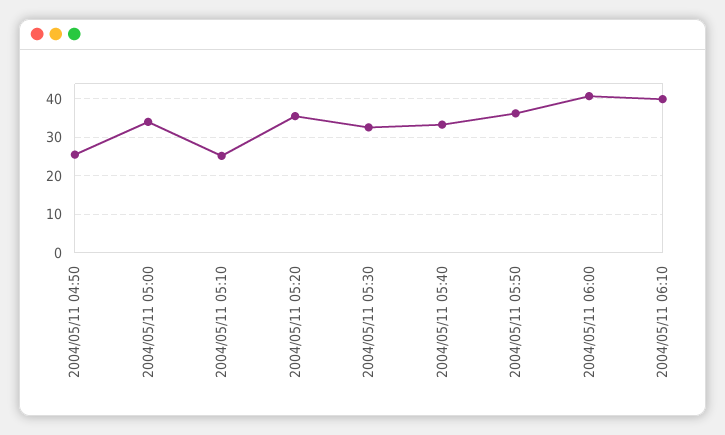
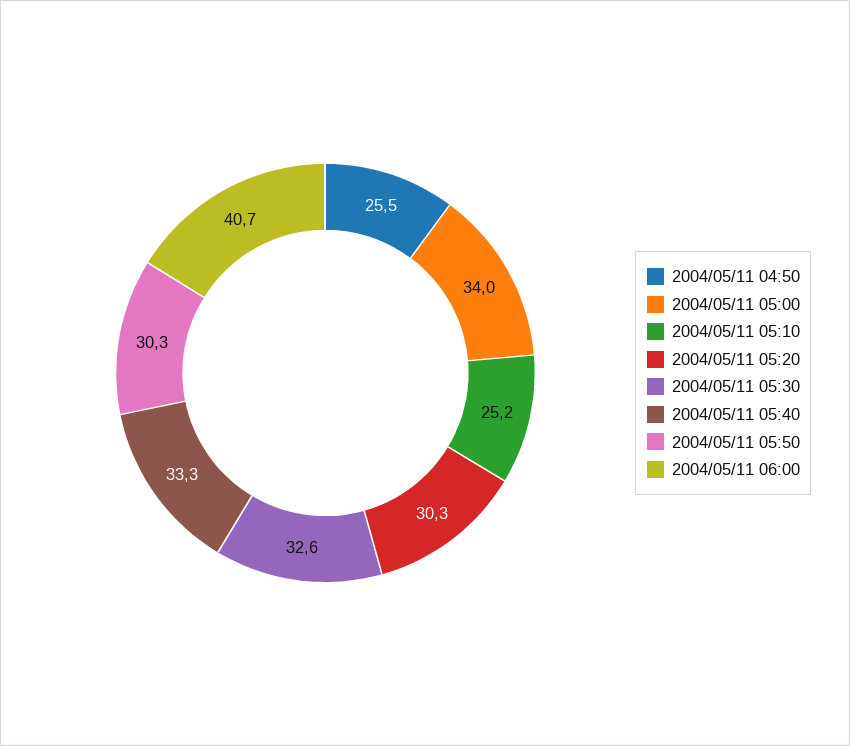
2004/05/11 05:20: 36 -> 30.3
2004/05/11 05:50: 36 -> 30.3
2004/05/11 06:10: 40 -> none

